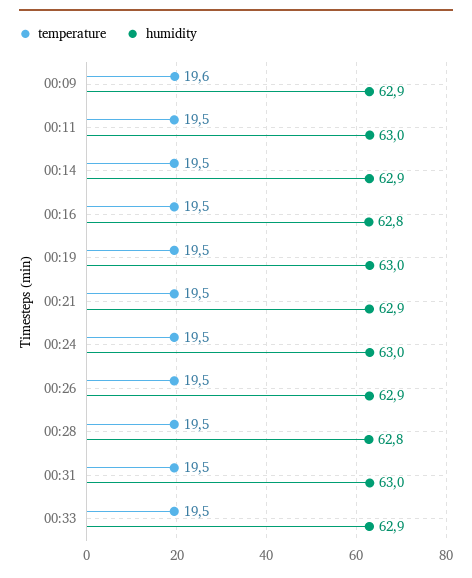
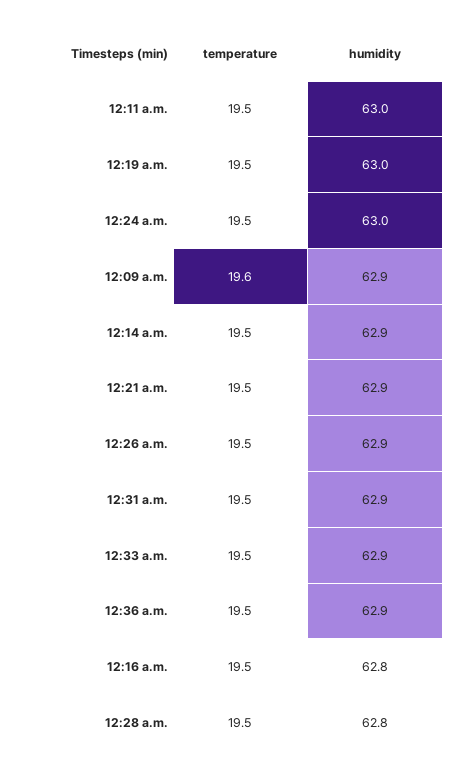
humidity, 00:31: 63 -> 62.9
temperature, 12:36 a.m.: none -> 19.5
humidity, 12:36 a.m.: none -> 62.9

